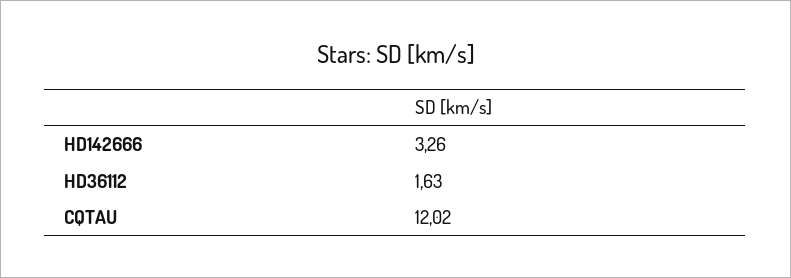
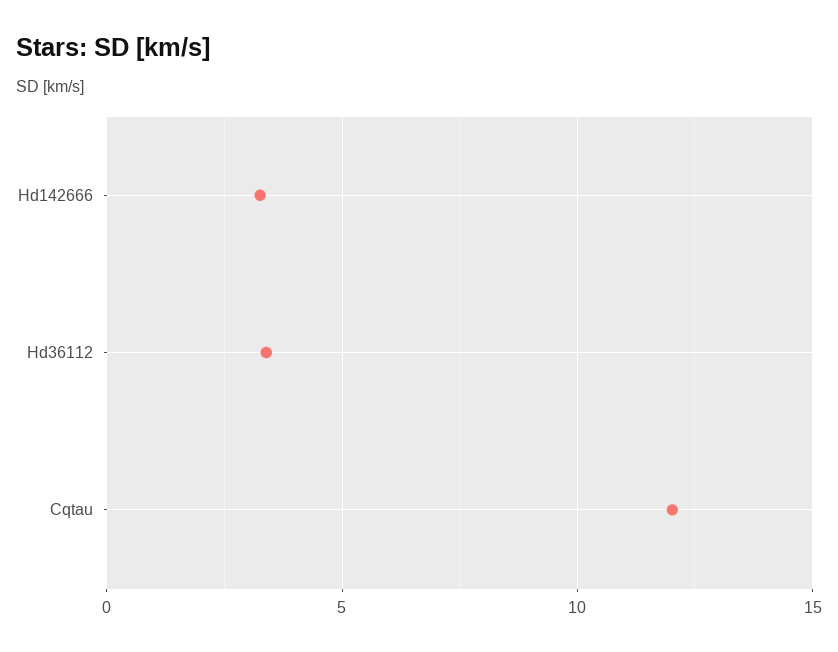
HD36112: 1.63 -> 3.5

